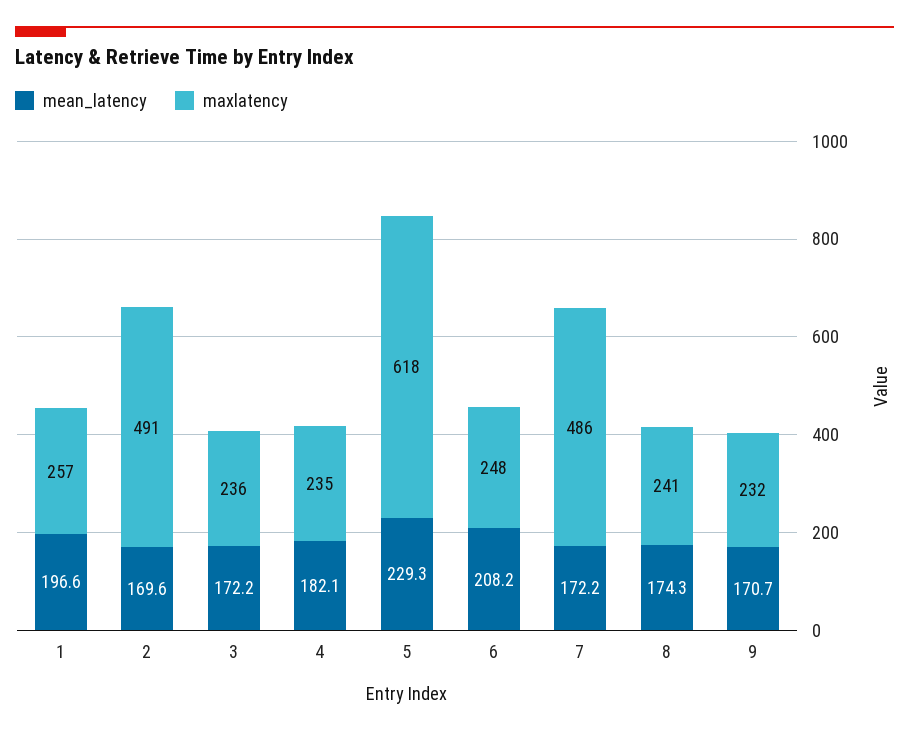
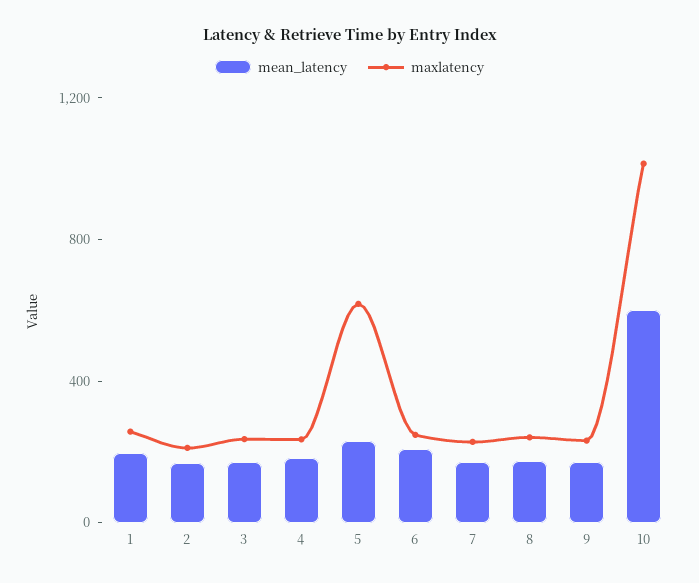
maxlatency, 2: 491 -> 200
maxlatency, 7: 486 -> 200
mean_latency, 10: none -> 600
maxlatency, 10: none -> 1000

